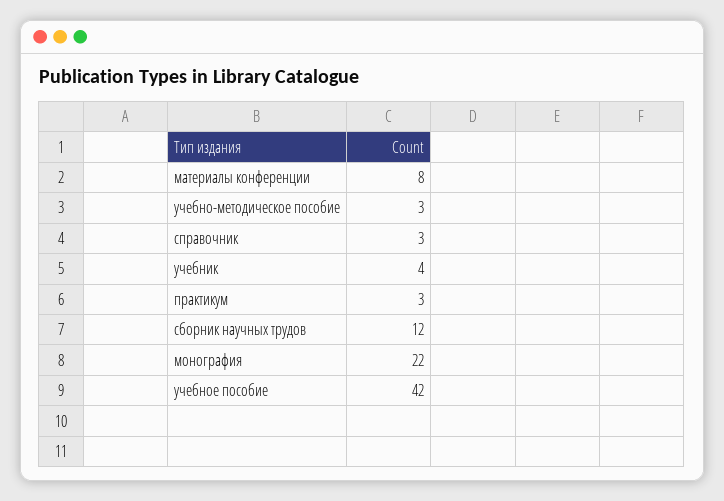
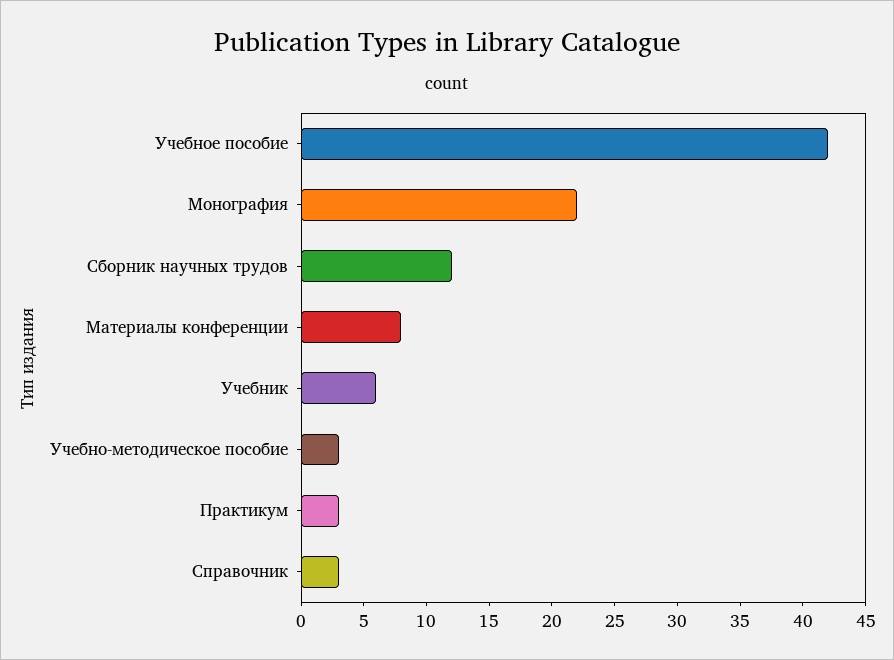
учебник: 4 -> 6

